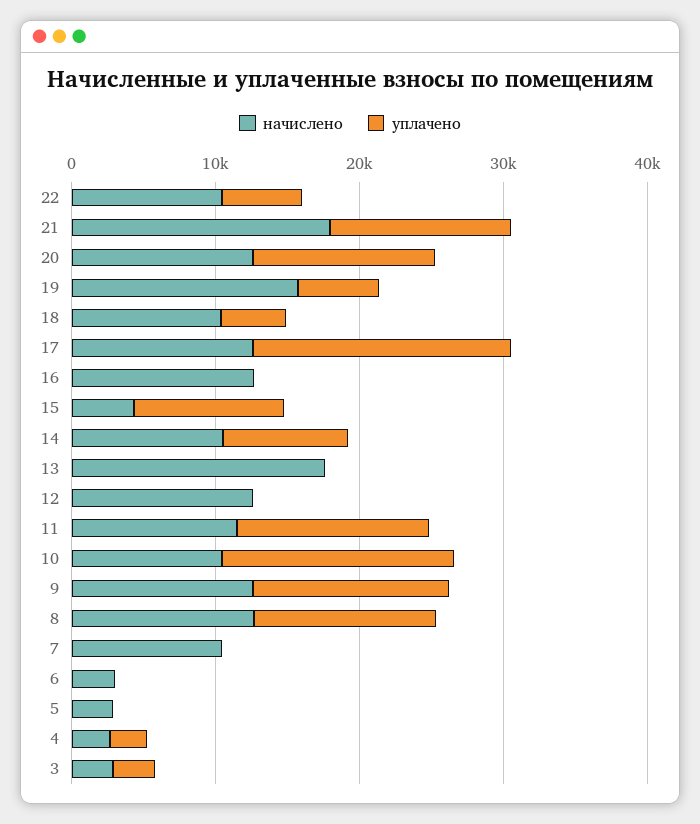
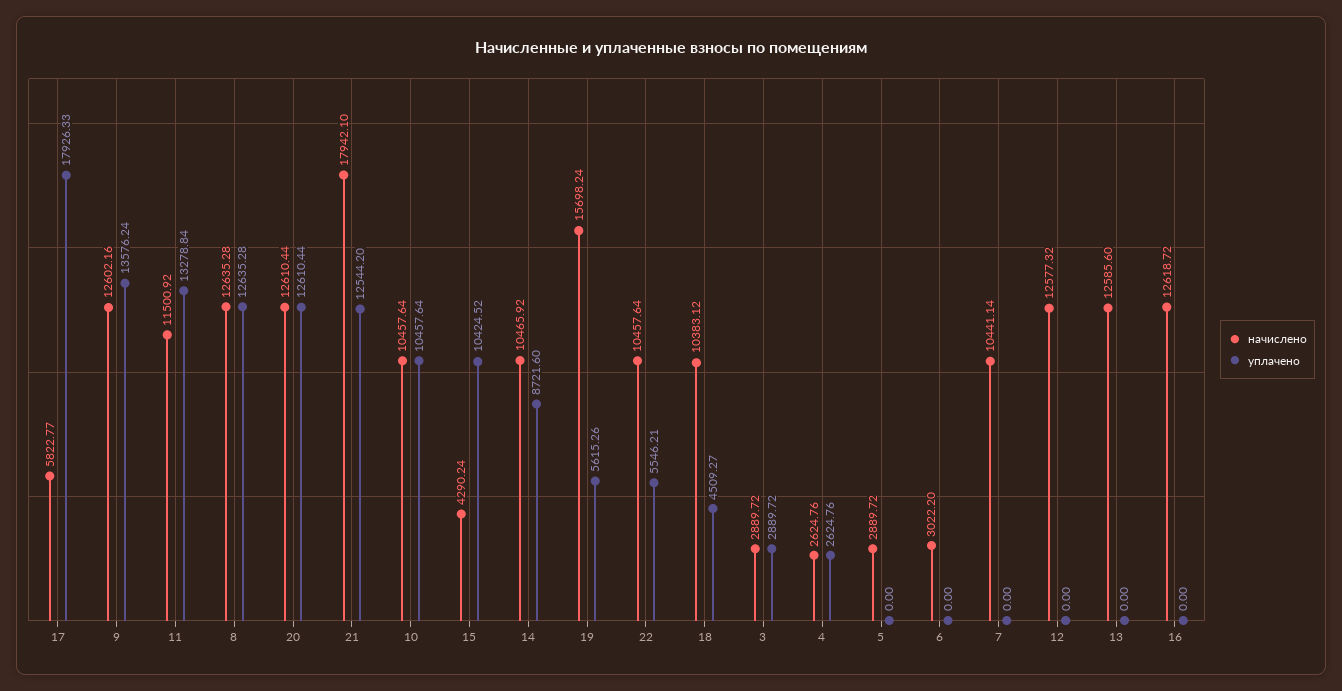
начислено, 17: 12000 -> 5822.77
начислено, 13: 18000 -> 12585.6
уплачено, 10: 16000 -> 10457.64

